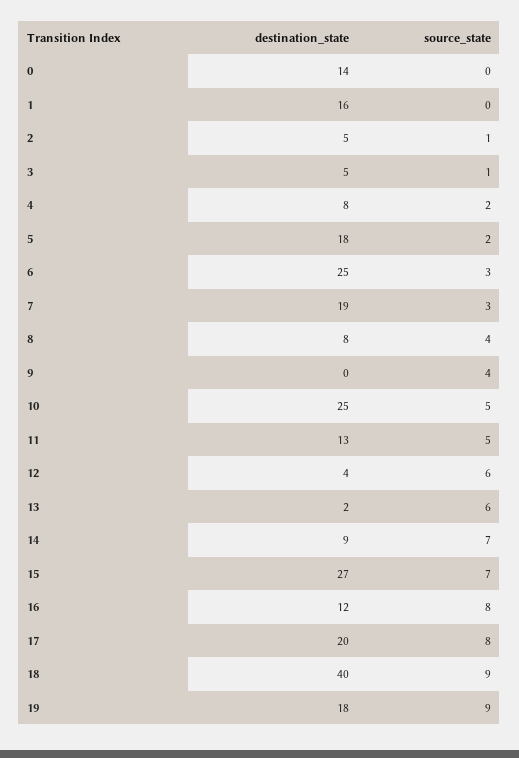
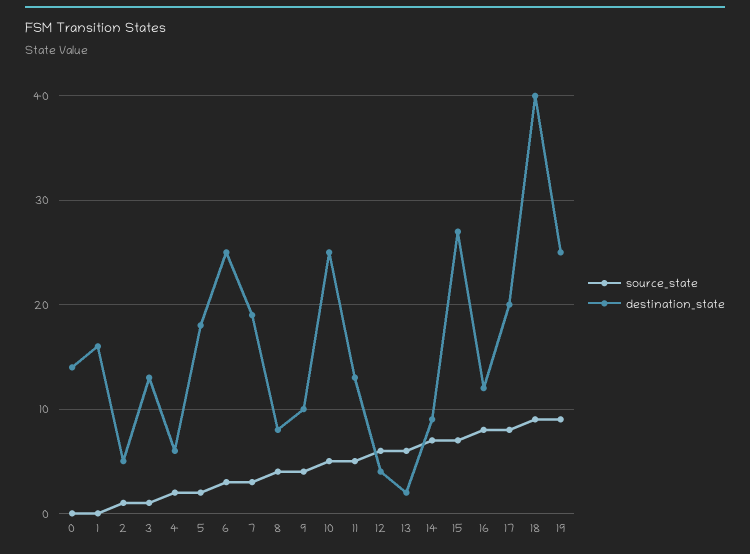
destination_state, 3: 5 -> 13
destination_state, 4: 8 -> 6
destination_state, 9: 0 -> 10
destination_state, 19: 18 -> 25

